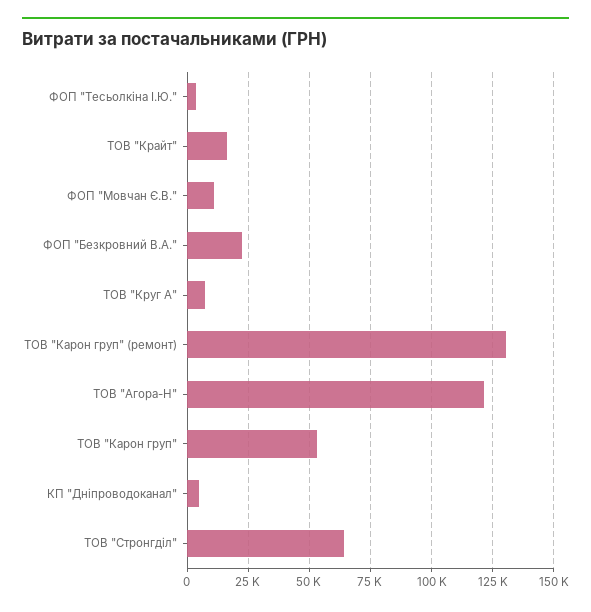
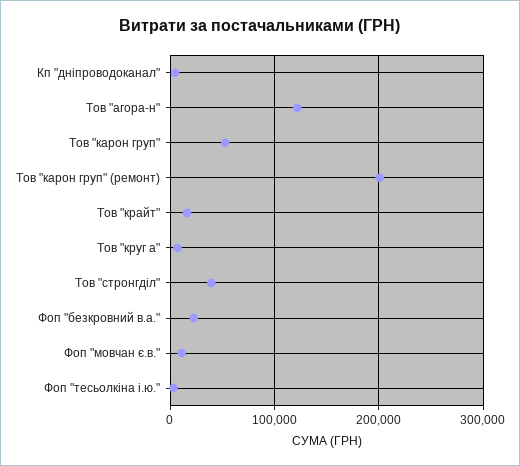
ТОВ "Карон груп" (ремонт): 130000 -> 200000
ТОВ "Стронгділ": 65000 -> 40000

